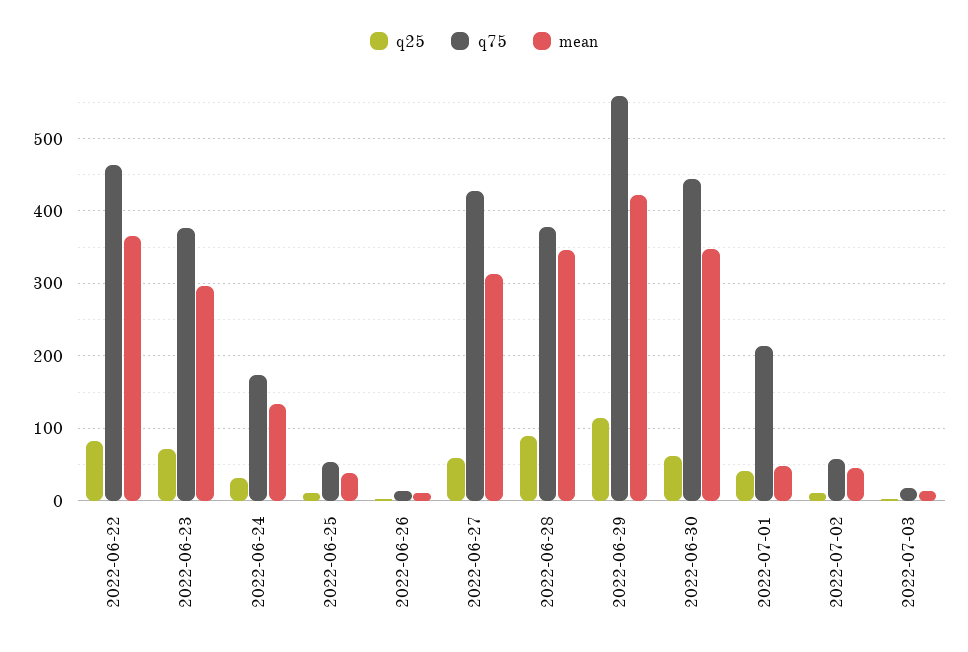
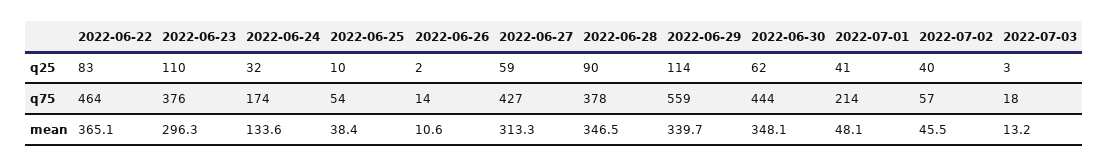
q25, 2022-06-23: 70 -> 110
mean, 2022-06-29: 420 -> 339.7
q25, 2022-07-02: 10 -> 40

